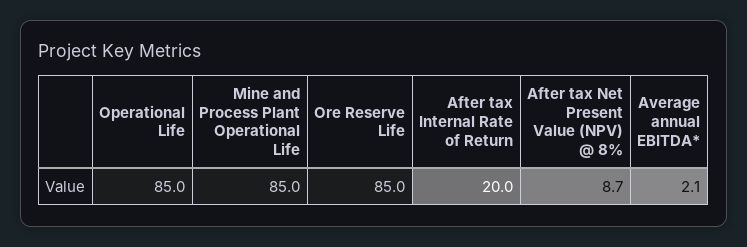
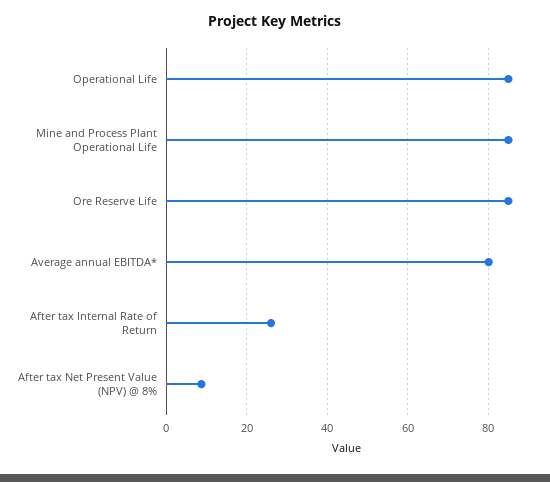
After tax Internal Rate of Return: 20 -> 26
Average annual EBITDA*: 2.1 -> 80

